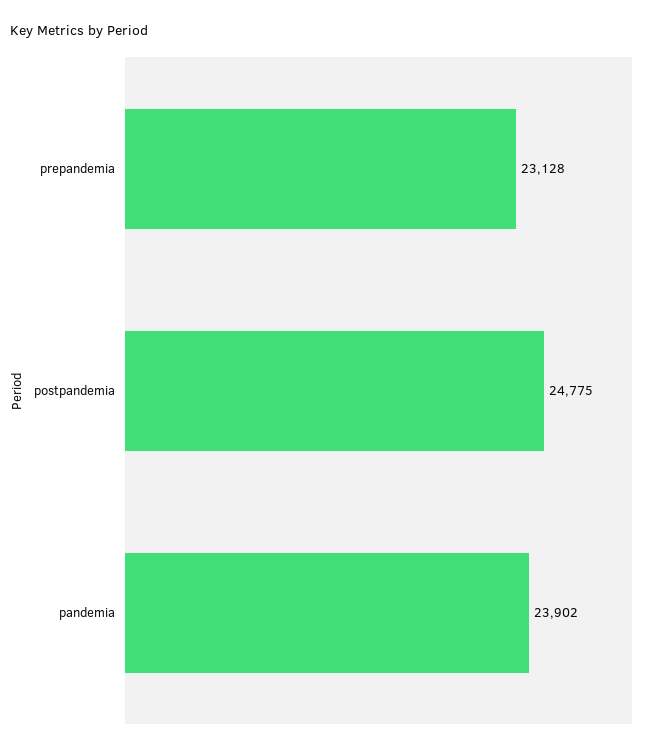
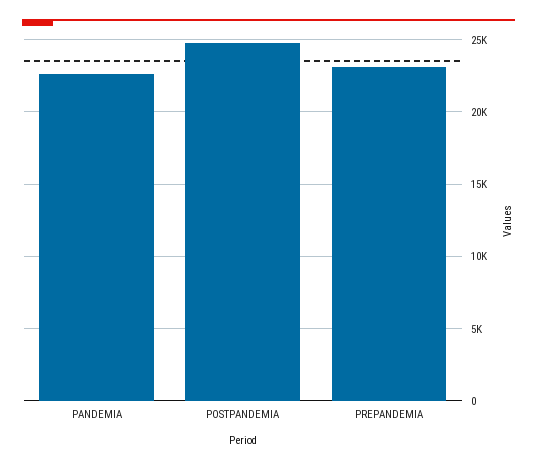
pandemia: 23902 -> 22500

